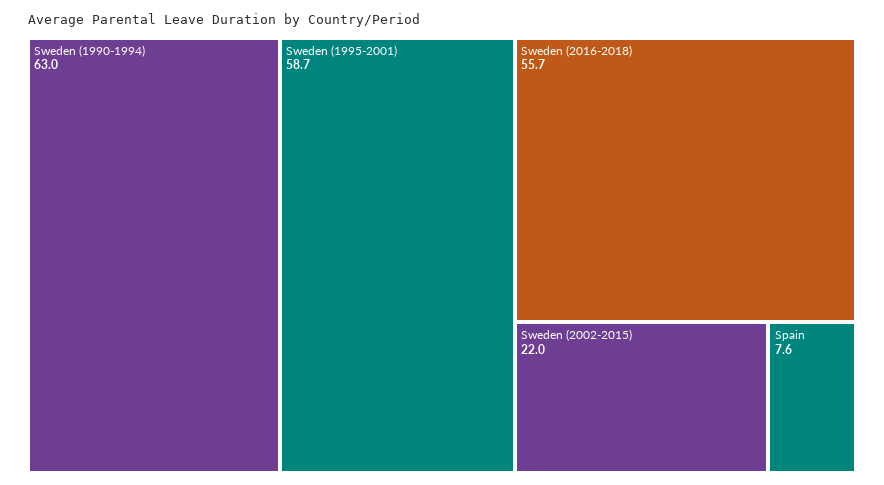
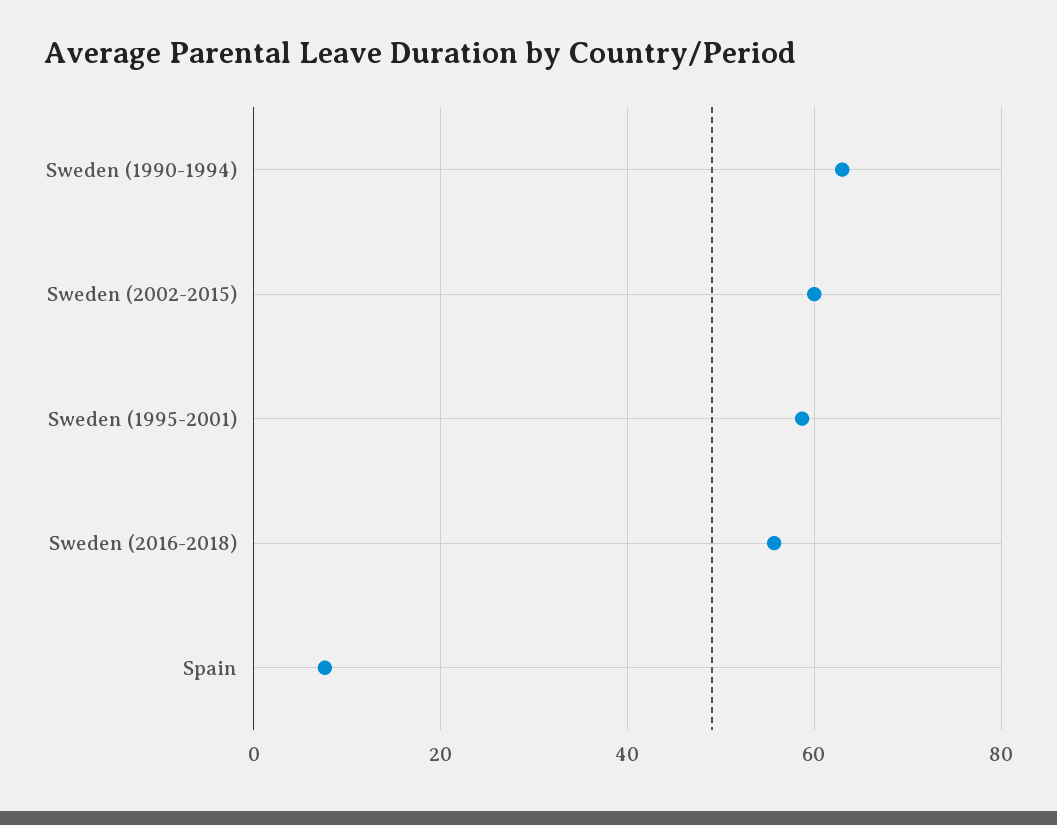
Sweden (2002-2015): 22 -> 60

